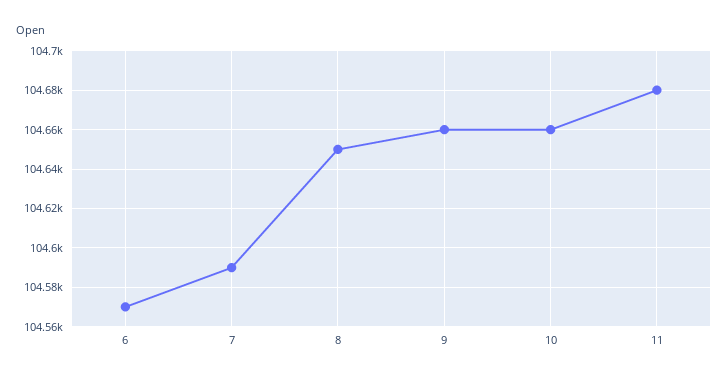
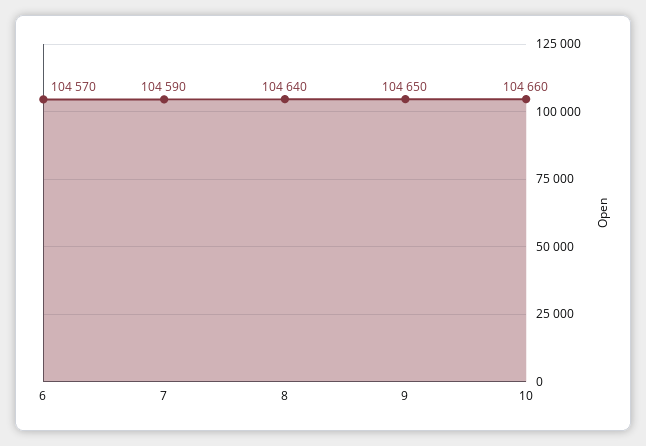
8: 104650 -> 104640
9: 104660 -> 104650
11: 104680 -> none

